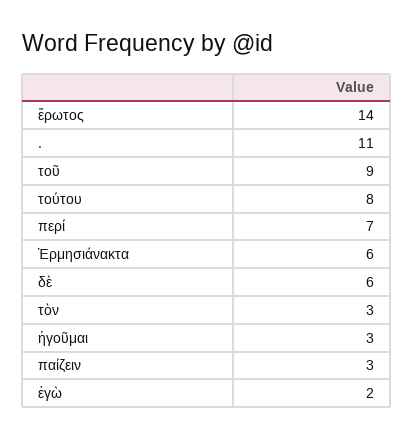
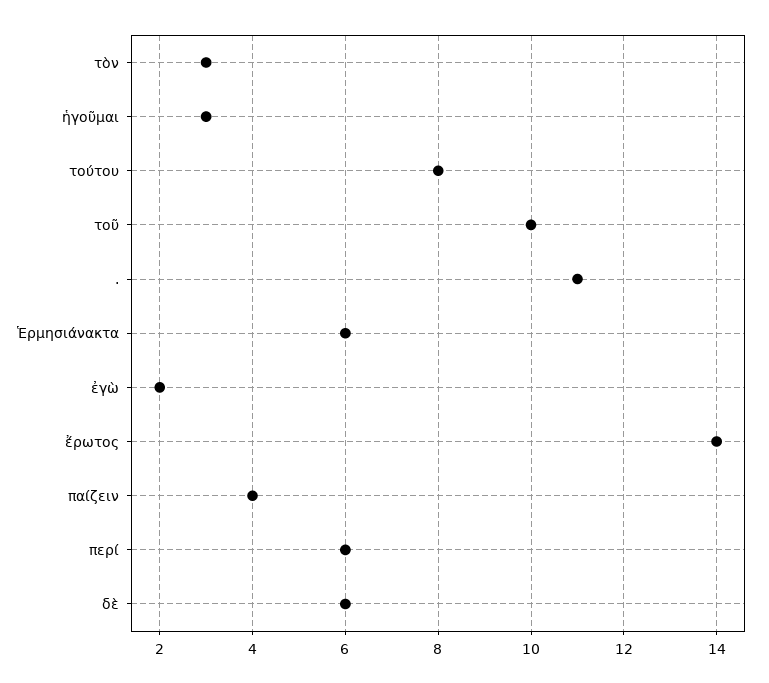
τοῦ: 9 -> 10
περί: 7 -> 6
παίζειν: 3 -> 4

